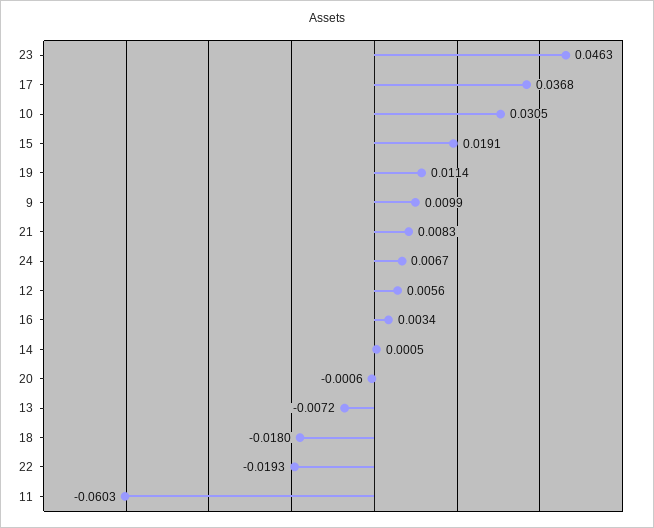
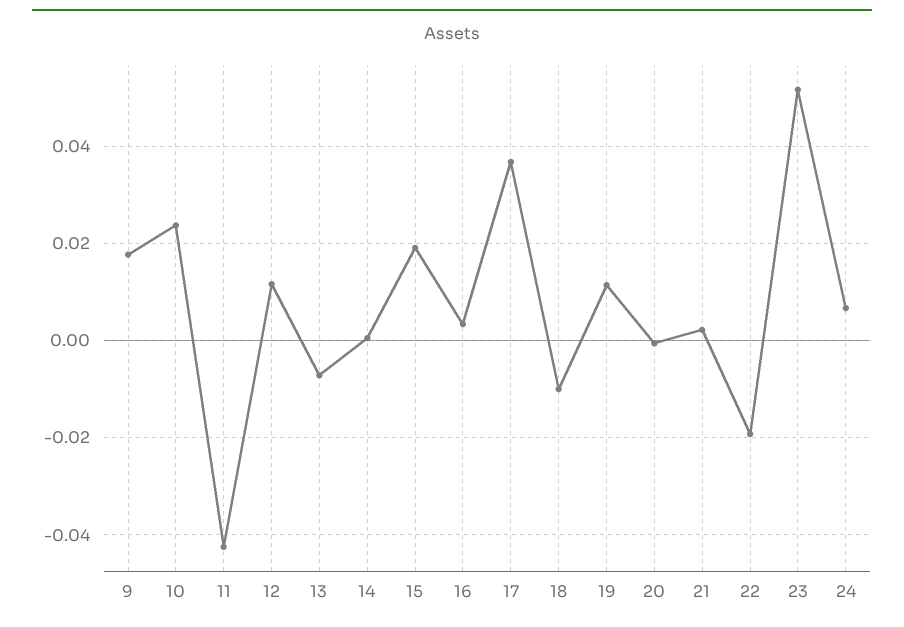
23: 0.0463 -> 0.052
10: 0.0305 -> 0.024
9: 0.0099 -> 0.018
21: 0.0083 -> 0.002
12: 0.0056 -> 0.012
18: -0.018 -> -0.01
11: -0.0603 -> -0.042

